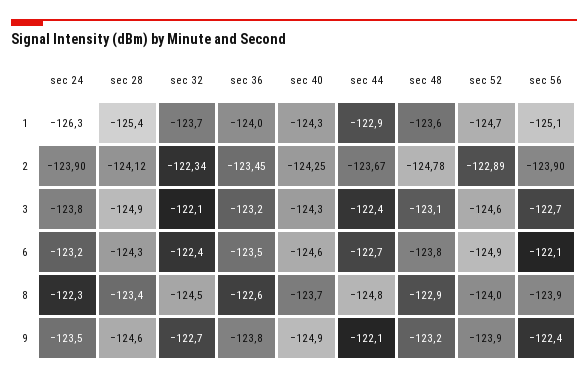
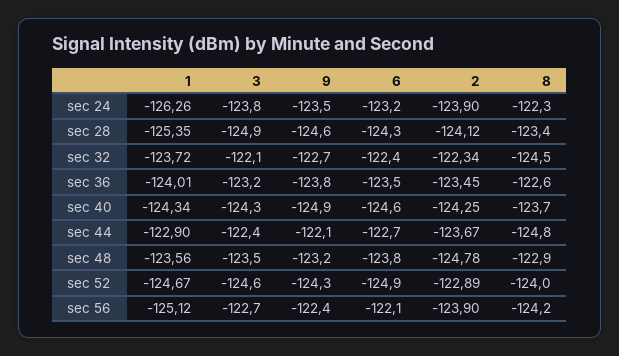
sec 48, 3: -123.1 -> -123.5
sec 56, 8: -123.9 -> -124.2
sec 52, 9: -123.9 -> -124.3

